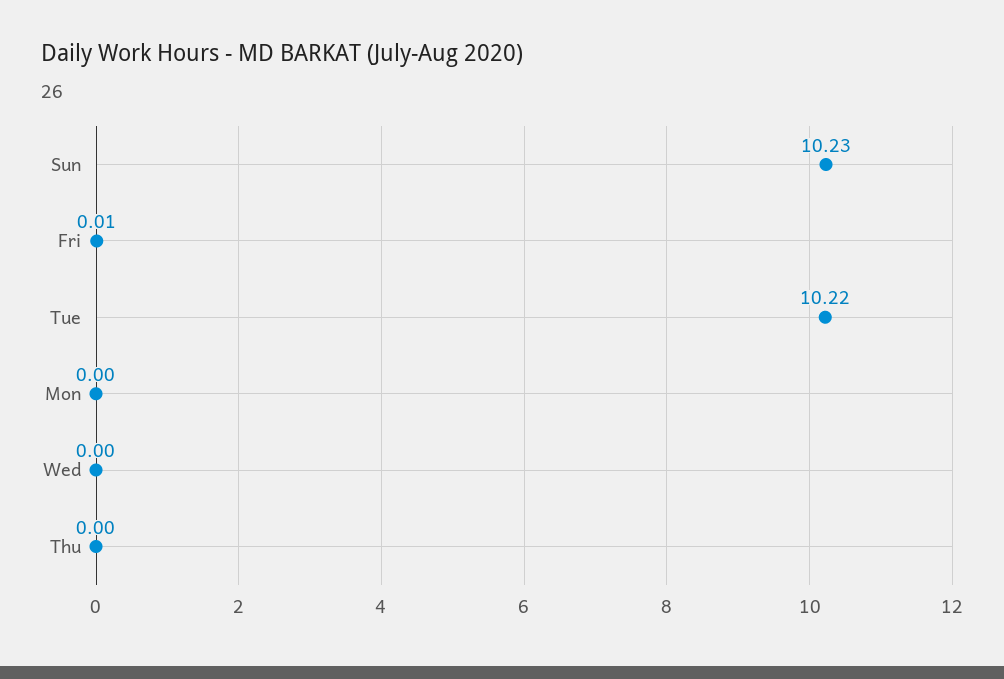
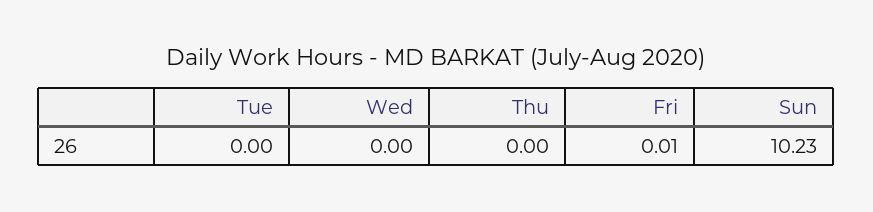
Tue: 10.22 -> 0
Mon: 0 -> none

